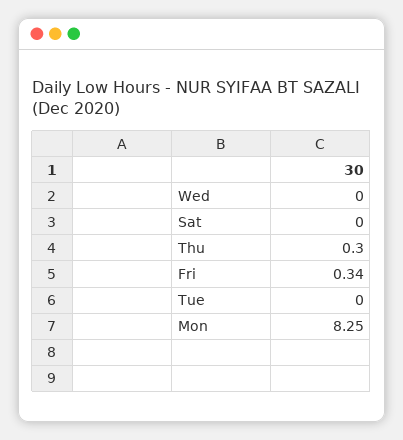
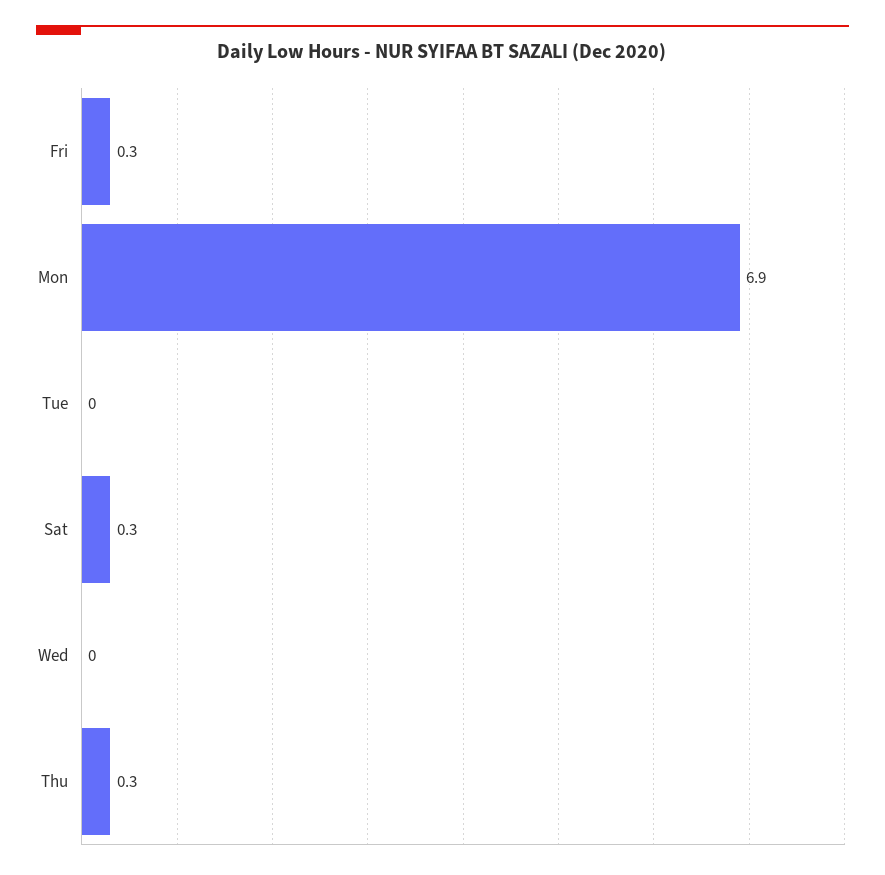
Sat: 0 -> 0.3
Mon: 8.25 -> 6.9

